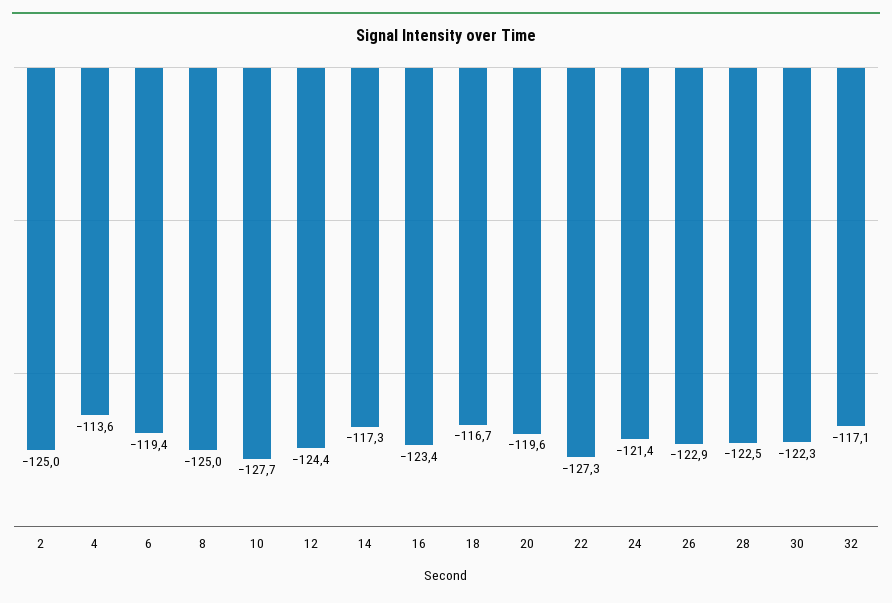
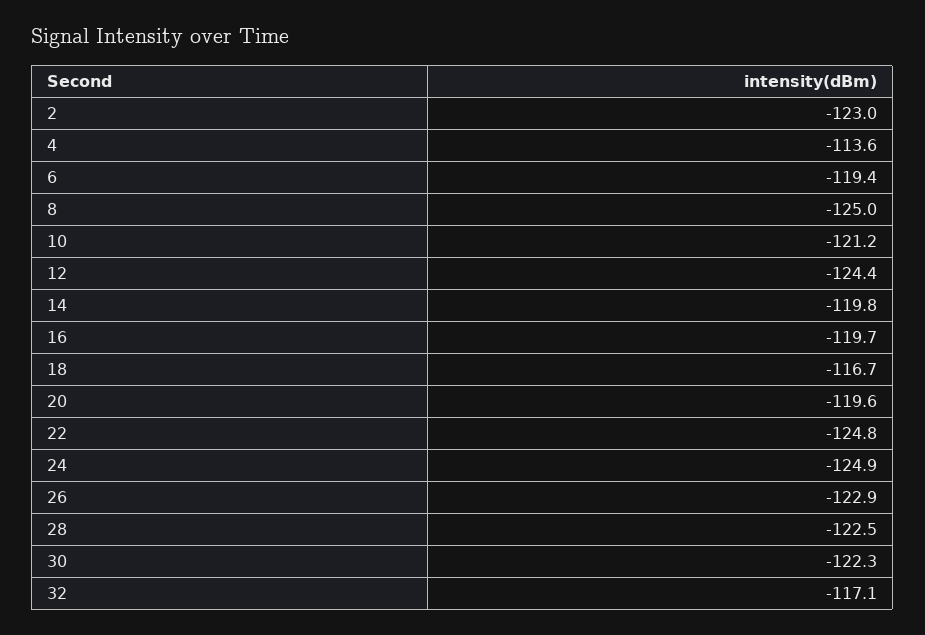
2: -125 -> -123
10: -127.7 -> -121.2
14: -117.3 -> -119.8
16: -123.4 -> -119.7
22: -127.3 -> -124.8
24: -121.4 -> -124.9

